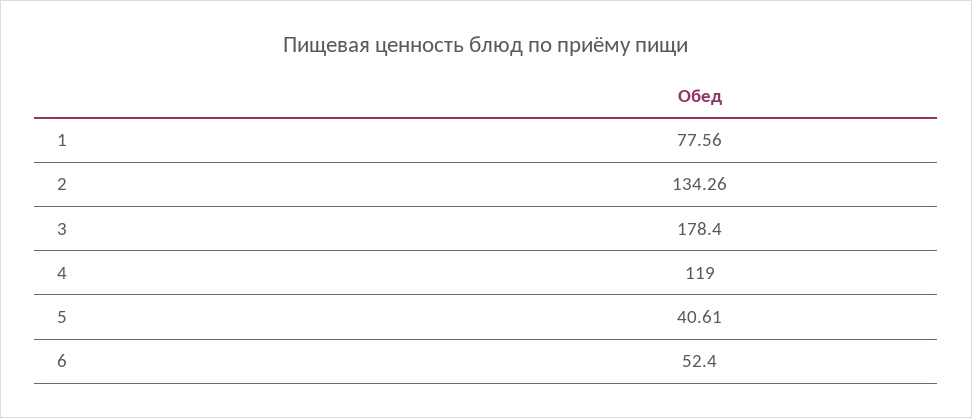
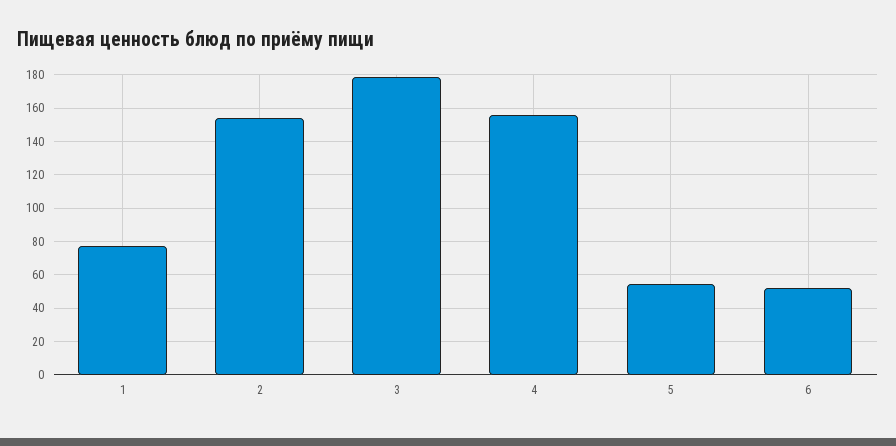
2: 134.26 -> 155
4: 119 -> 155
5: 40.61 -> 55

